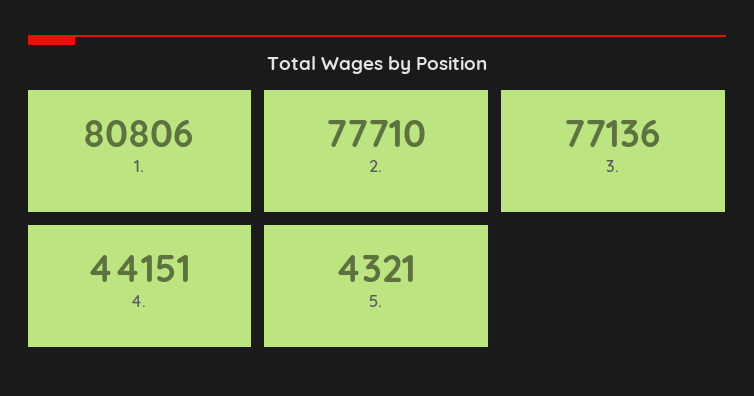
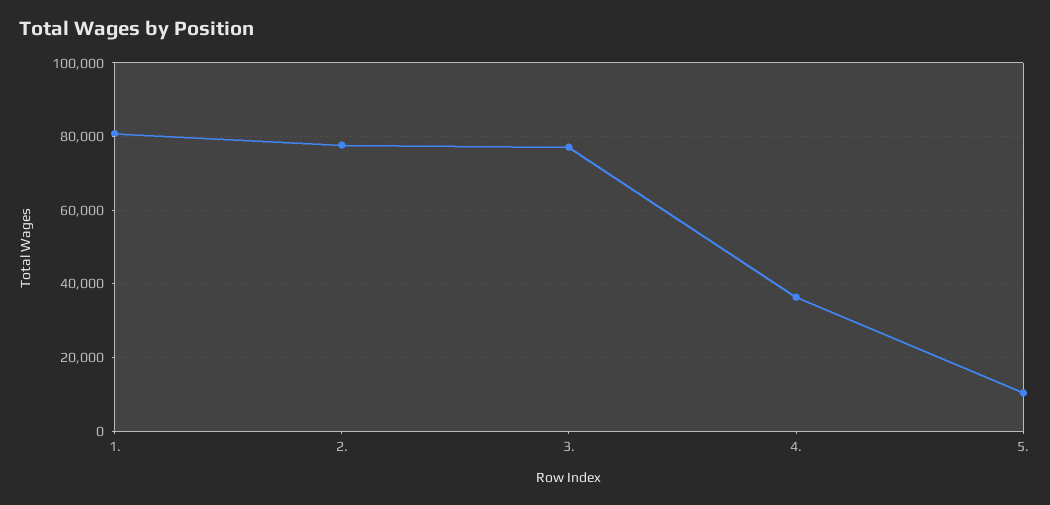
4.: 44151 -> 36000
5.: 4321 -> 10000

